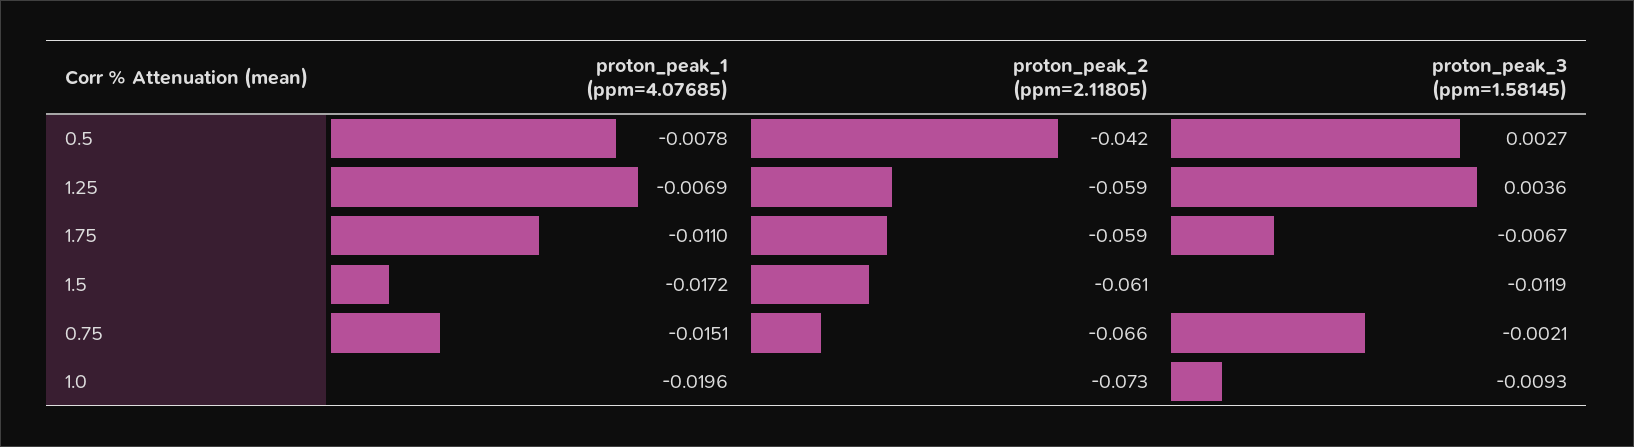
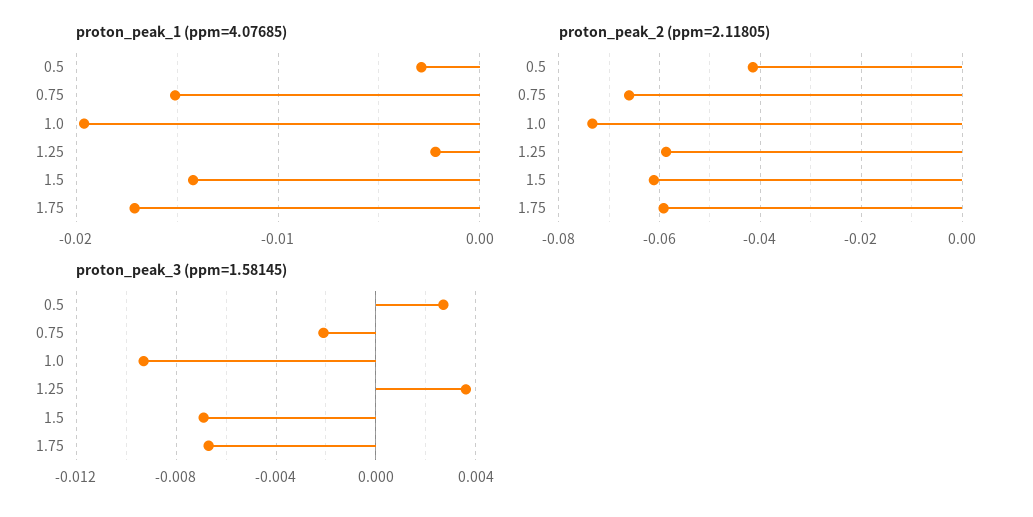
proton_peak_1 (ppm=4.07685), 0.5: -0.0078 -> -0.003
proton_peak_1 (ppm=4.07685), 1.25: -0.0069 -> -0.002
proton_peak_1 (ppm=4.07685), 1.75: -0.011 -> -0.017
proton_peak_1 (ppm=4.07685), 1.5: -0.0172 -> -0.014
proton_peak_3 (ppm=1.58145), 1.5: -0.0119 -> -0.007

